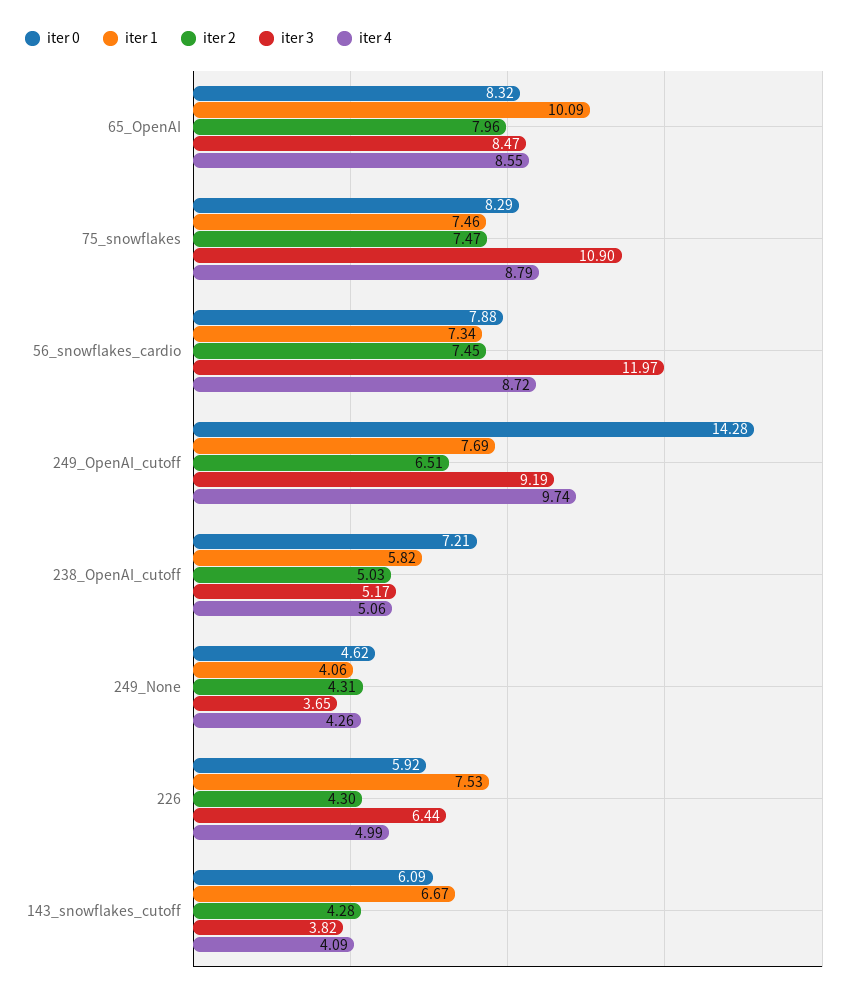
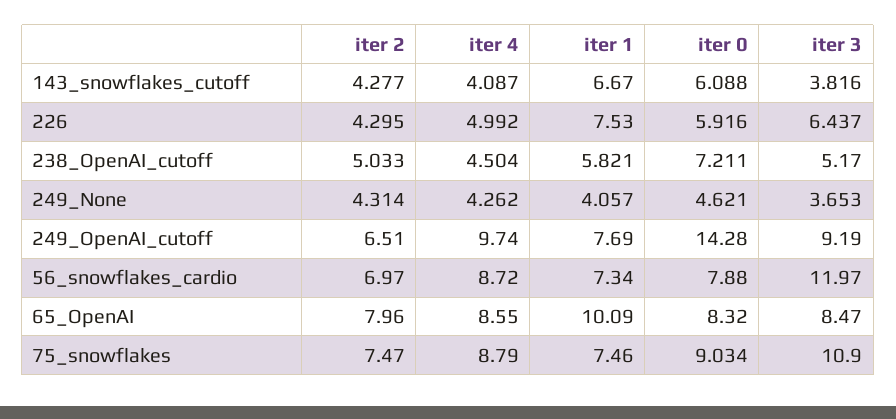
iter 0, 75_snowflakes: 8.29 -> 9.034
iter 2, 56_snowflakes_cardio: 7.45 -> 6.97
iter 4, 238_OpenAI_cutoff: 5.06 -> 4.504

